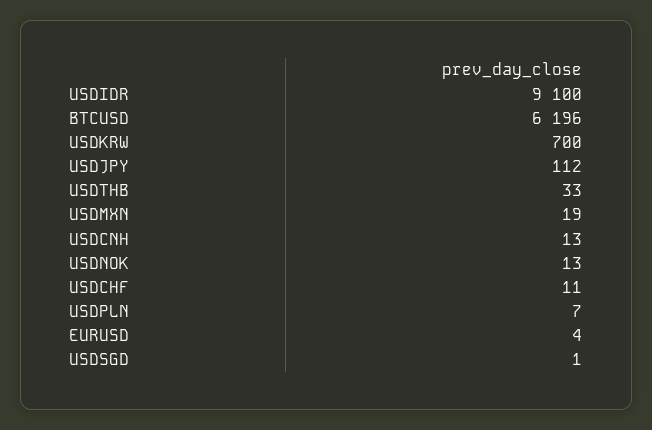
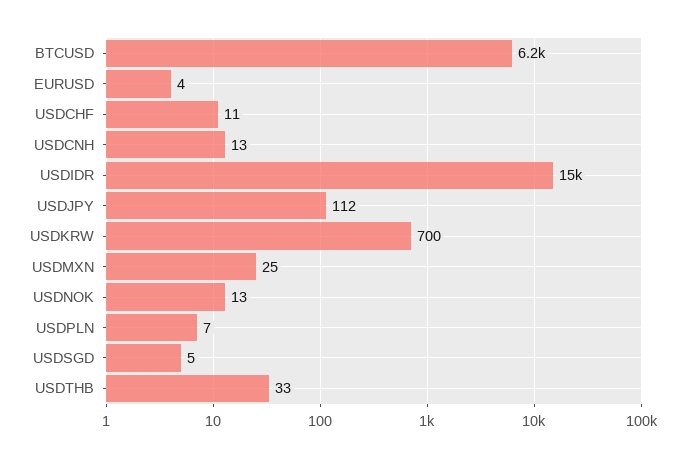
USDIDR: 9100 -> 15000
USDMXN: 19 -> 25
USDSGD: 1 -> 5

